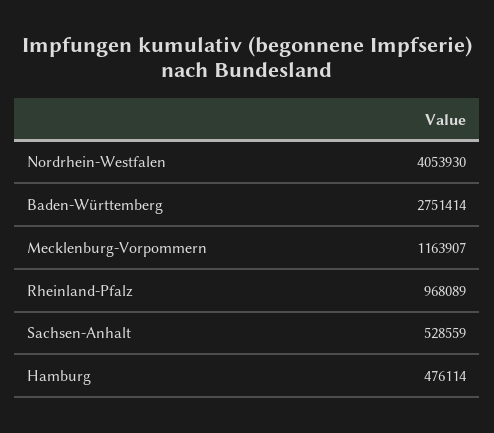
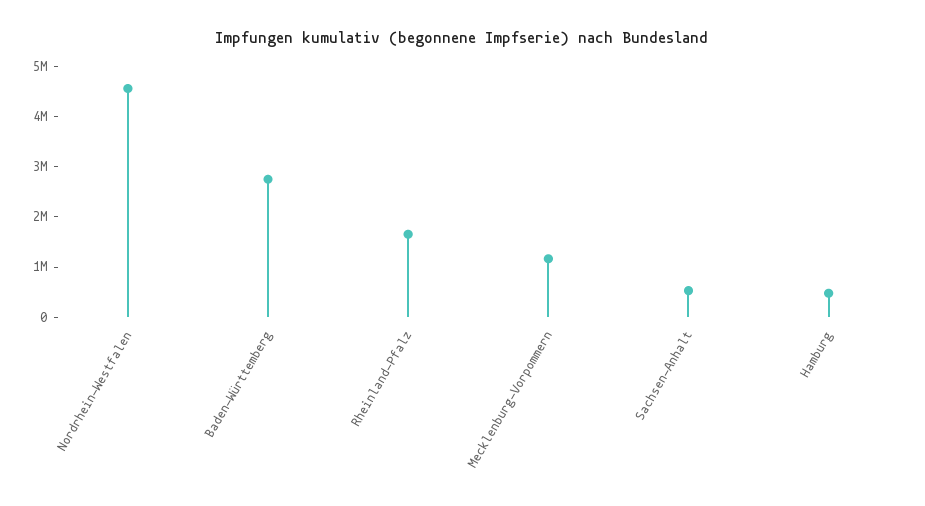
Nordrhein-Westfalen: 4053930 -> 4600000
Rheinland-Pfalz: 968089 -> 1600000

